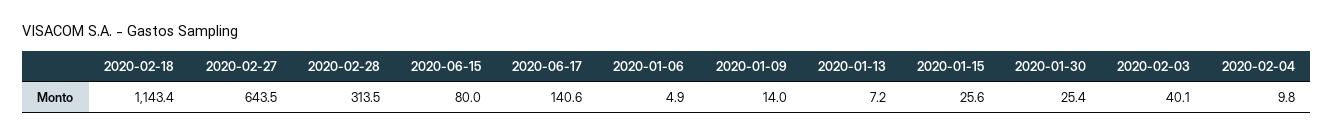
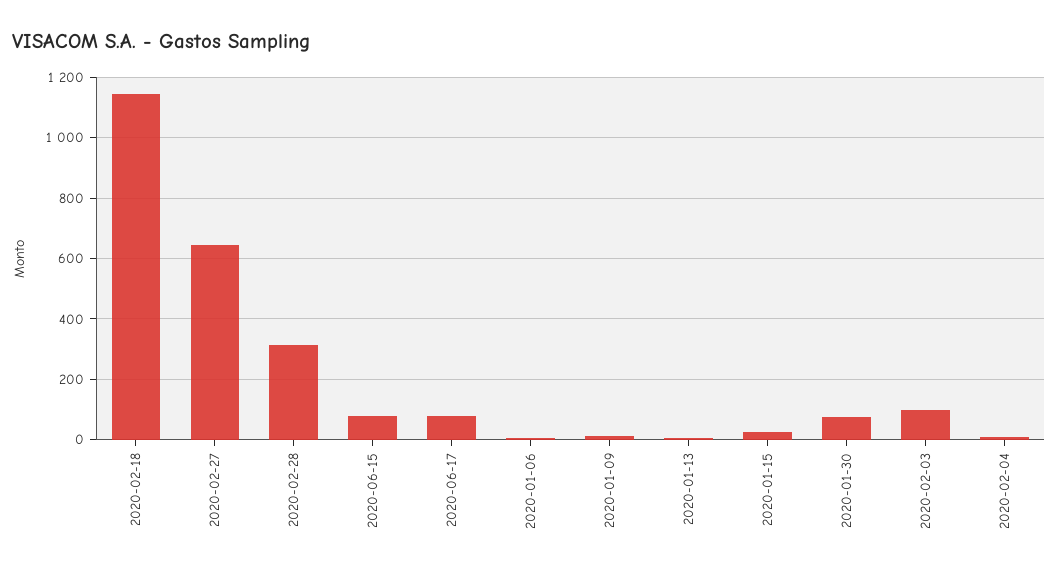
2020-06-17: 140.6 -> 80
2020-01-30: 25.4 -> 80
2020-02-03: 40.1 -> 100

